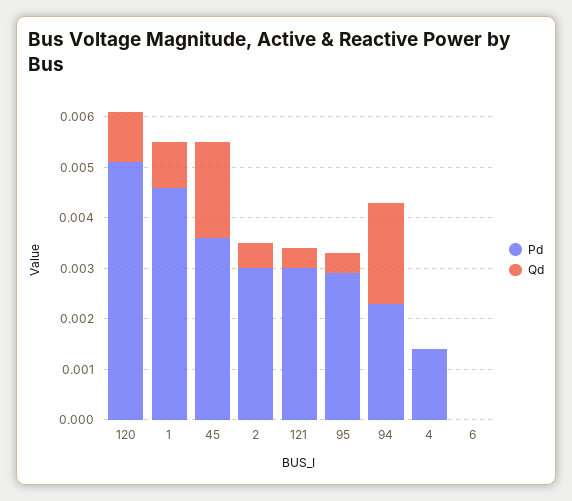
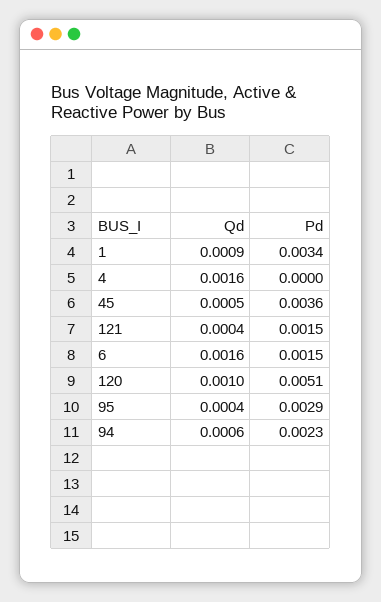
Pd, 1: 0.0045 -> 0.0034
Qd, 45: 0.002 -> 0.0005
Pd, 2: 0.003 -> none
Qd, 2: 0.0005 -> none
Pd, 121: 0.003 -> 0.0015
Qd, 94: 0.002 -> 0.0006
Pd, 4: 0.0015 -> 0
Qd, 4: 0 -> 0.0016
Pd, 6: 0 -> 0.0015
Qd, 6: 0 -> 0.0016

